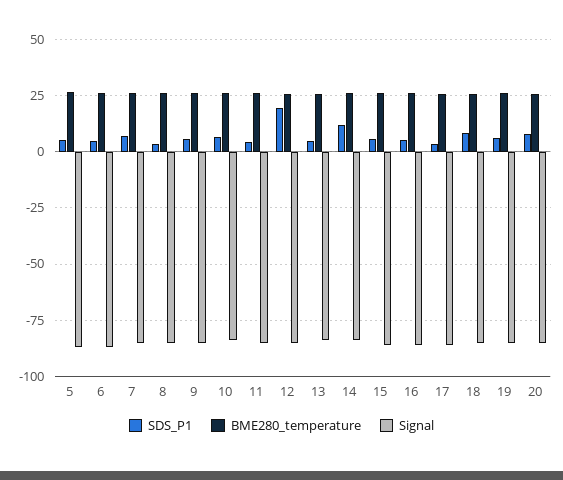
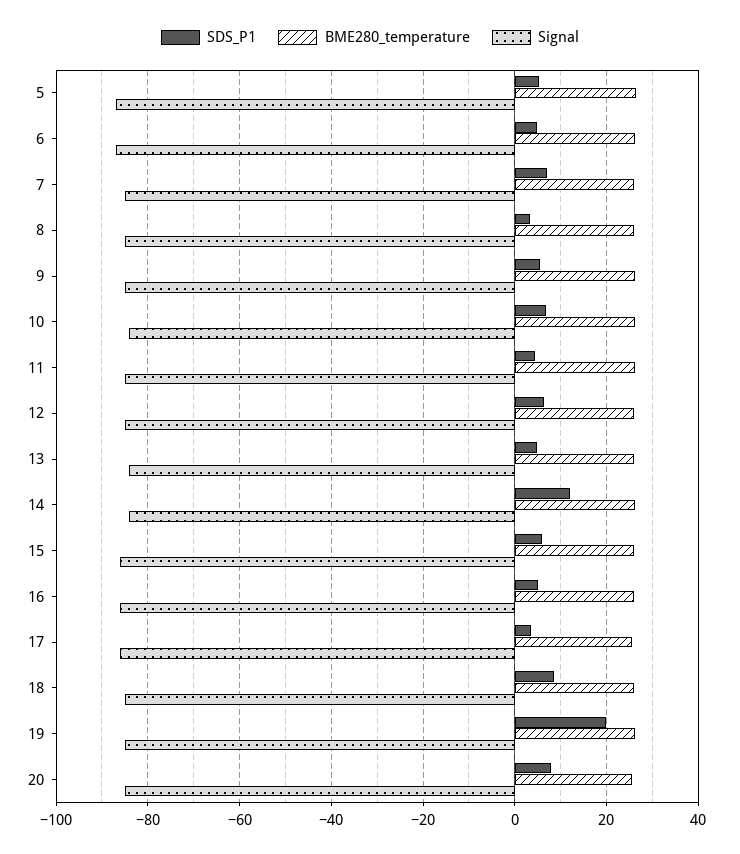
SDS_P1, 12: 20 -> 6
SDS_P1, 19: 5 -> 20

